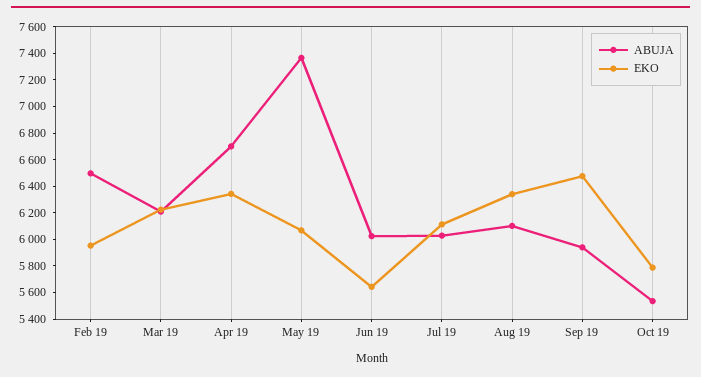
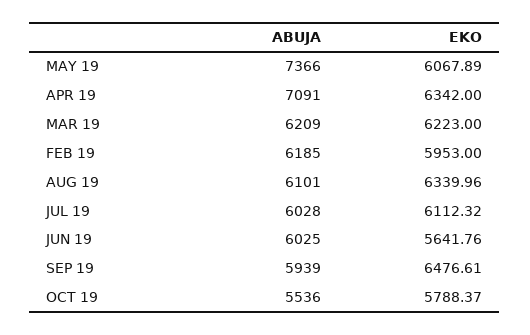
ABUJA, Feb 19: 6500 -> 6185
ABUJA, Apr 19: 6700 -> 7091

